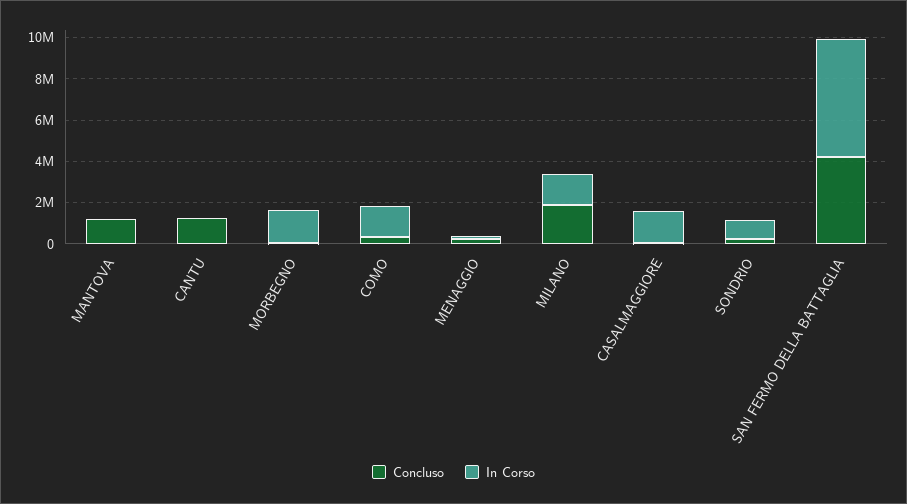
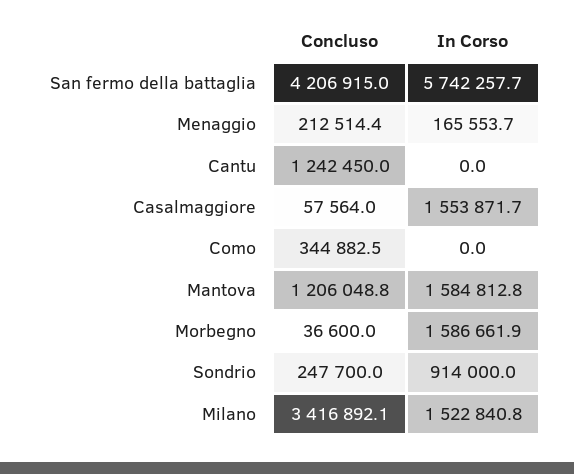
In Corso, MANTOVA: 0 -> 1584812.8
In Corso, COMO: 1500000 -> 0
Concluso, MILANO: 2000000 -> 3416892.1

